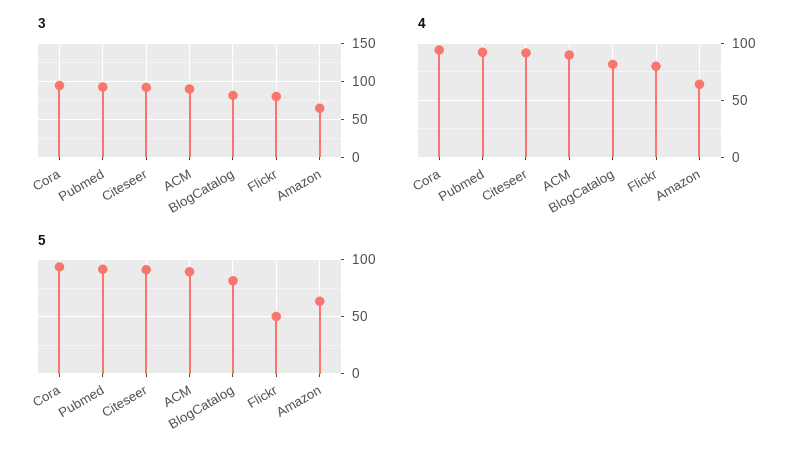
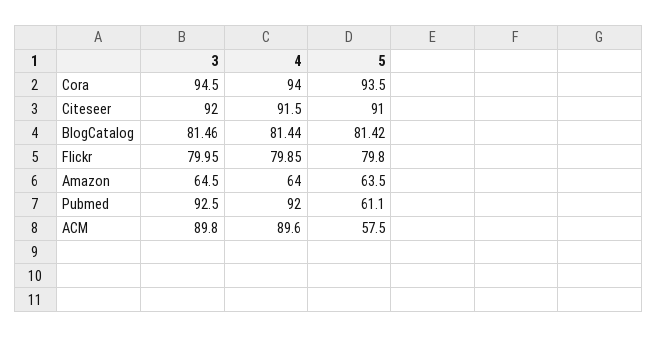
5, Pubmed: 90 -> 61.1
5, ACM: 90 -> 57.5
5, Flickr: 50 -> 79.8

